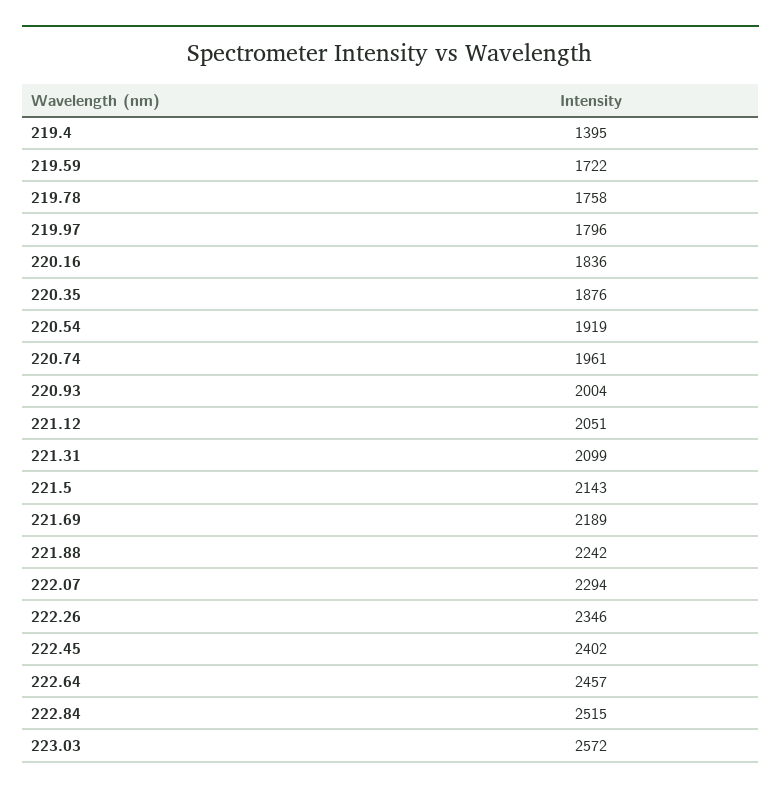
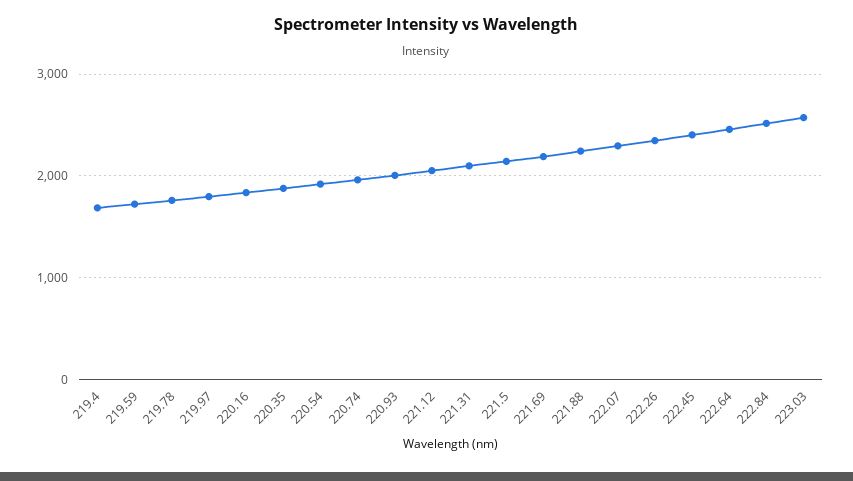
219.4: 1395 -> 1700

